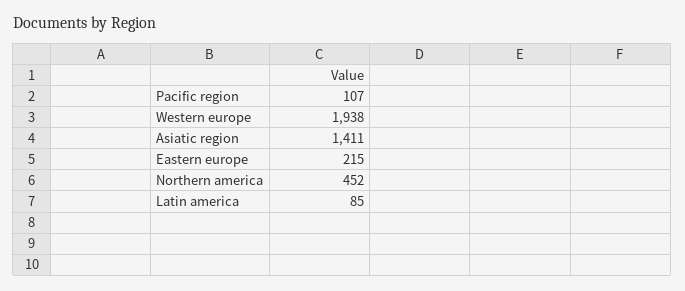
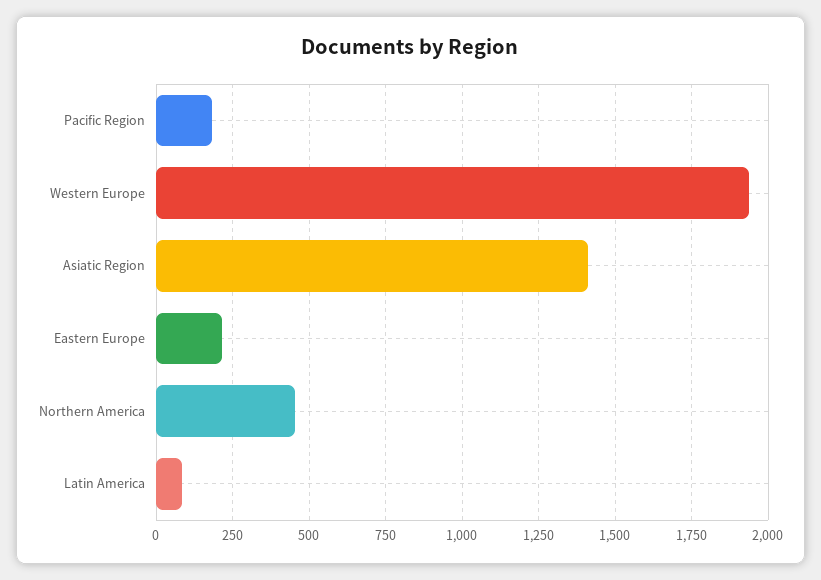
Pacific region: 107 -> 175

